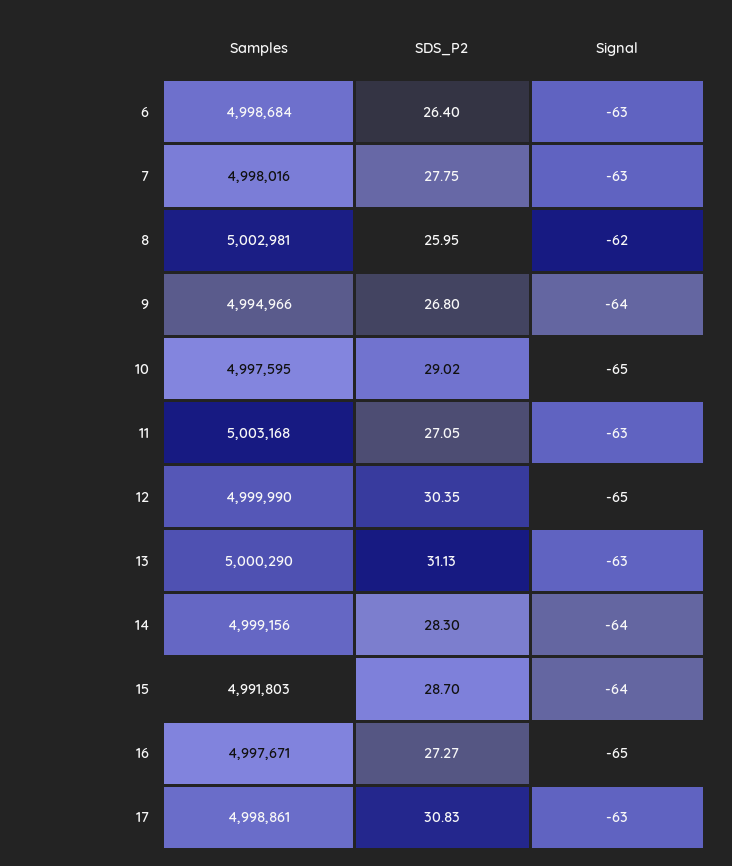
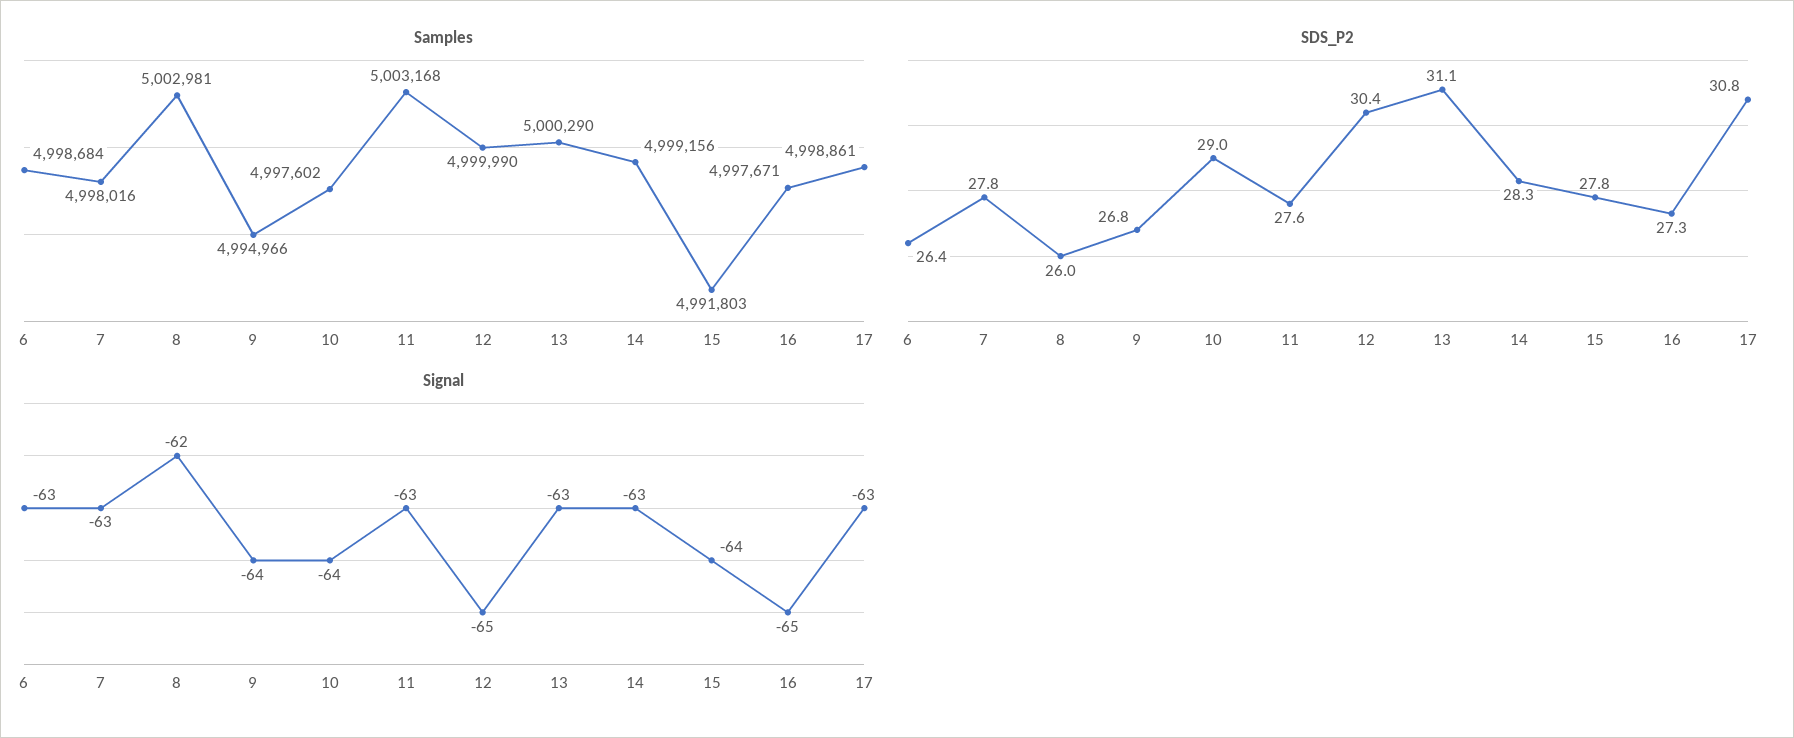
Samples, 10: 4997595 -> 4997602
Signal, 10: -65 -> -64
SDS_P2, 11: 27.05 -> 27.6
Signal, 14: -64 -> -63
SDS_P2, 15: 28.7 -> 27.8

